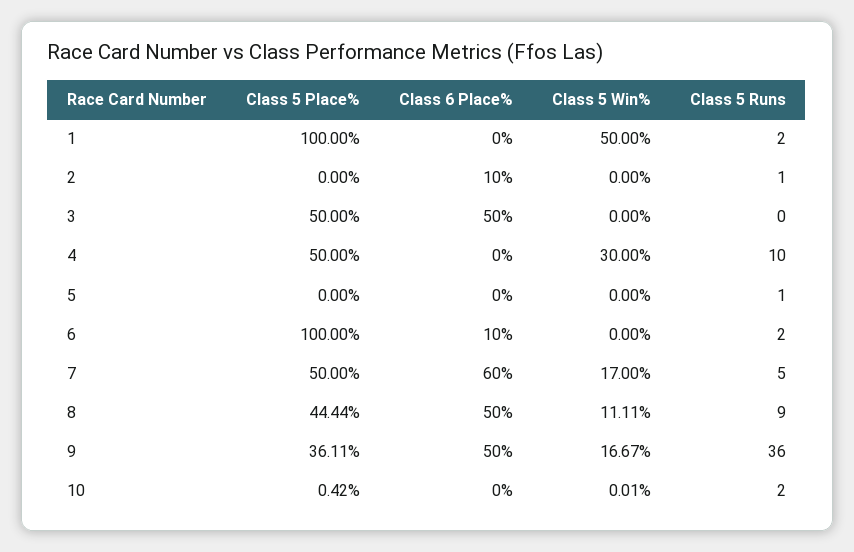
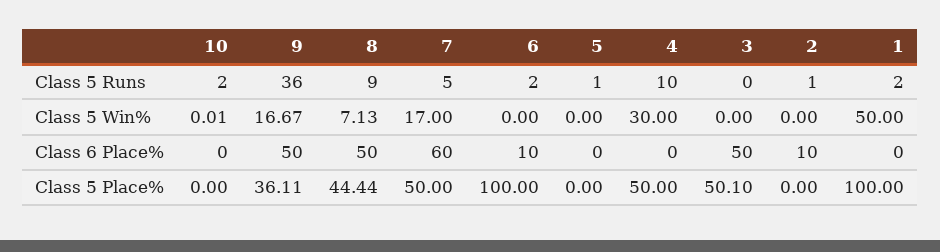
Class 5 Place%, 3: 50 -> 50.1
Class 5 Win%, 8: 11.11 -> 7.13
Class 5 Place%, 10: 0.42 -> 0

